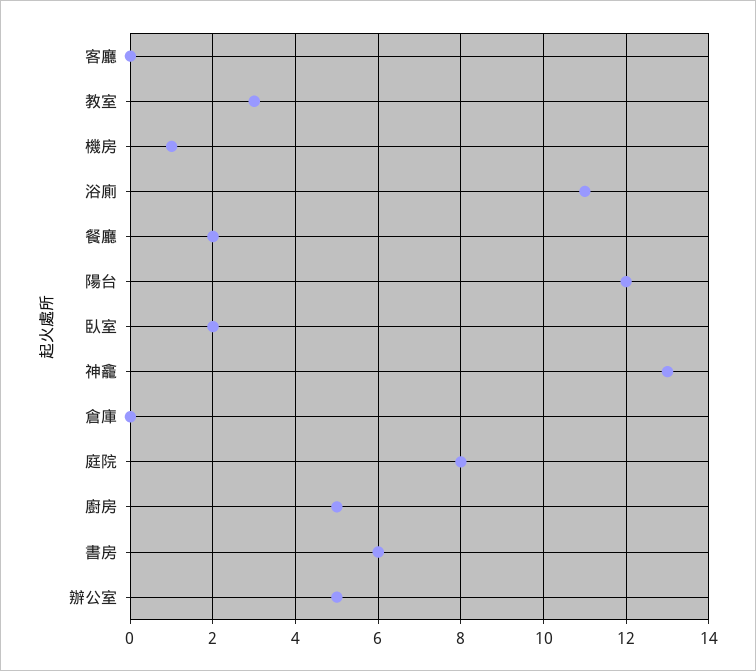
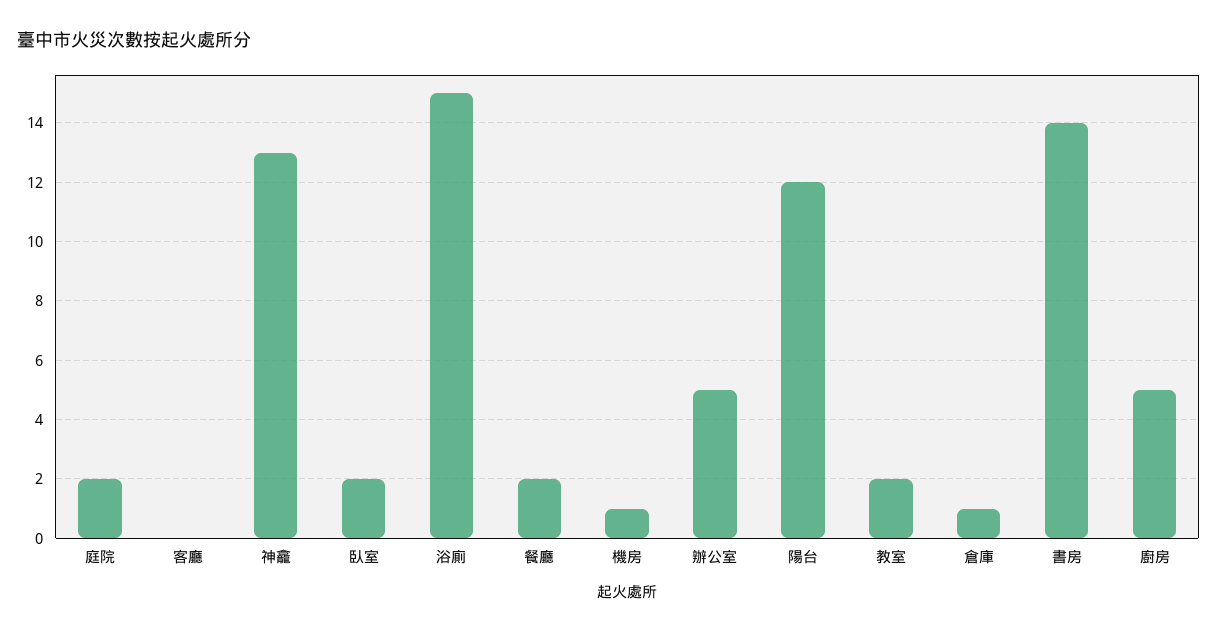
教室: 3 -> 2
浴廁: 11 -> 15
倉庫: 0 -> 1
庭院: 8 -> 2
書房: 6 -> 14

